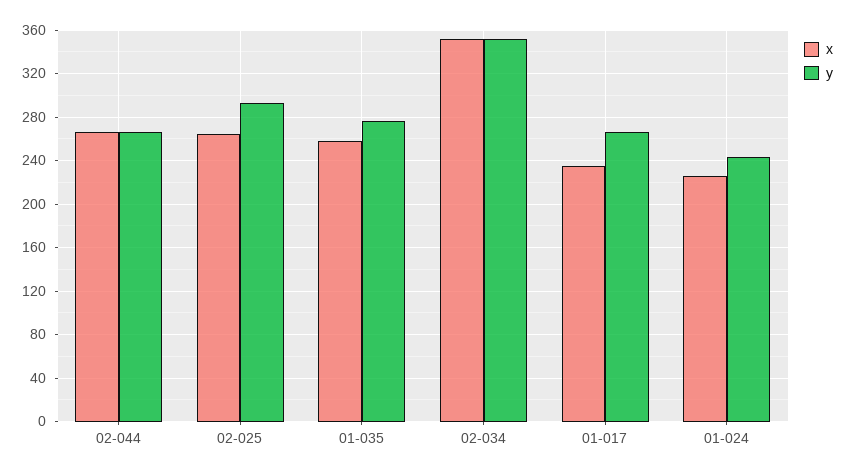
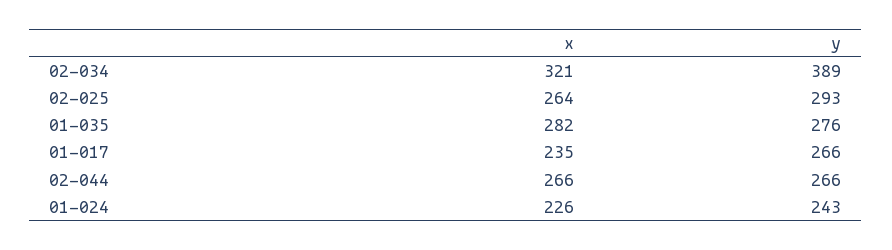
x, 01-035: 260 -> 282
x, 02-034: 350 -> 321
y, 02-034: 350 -> 389

